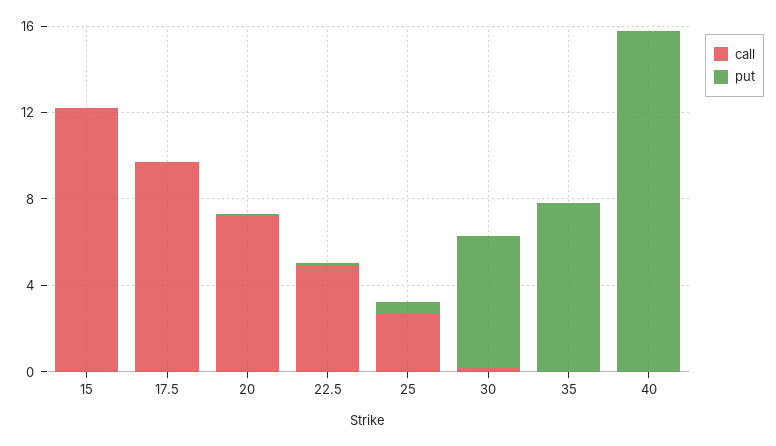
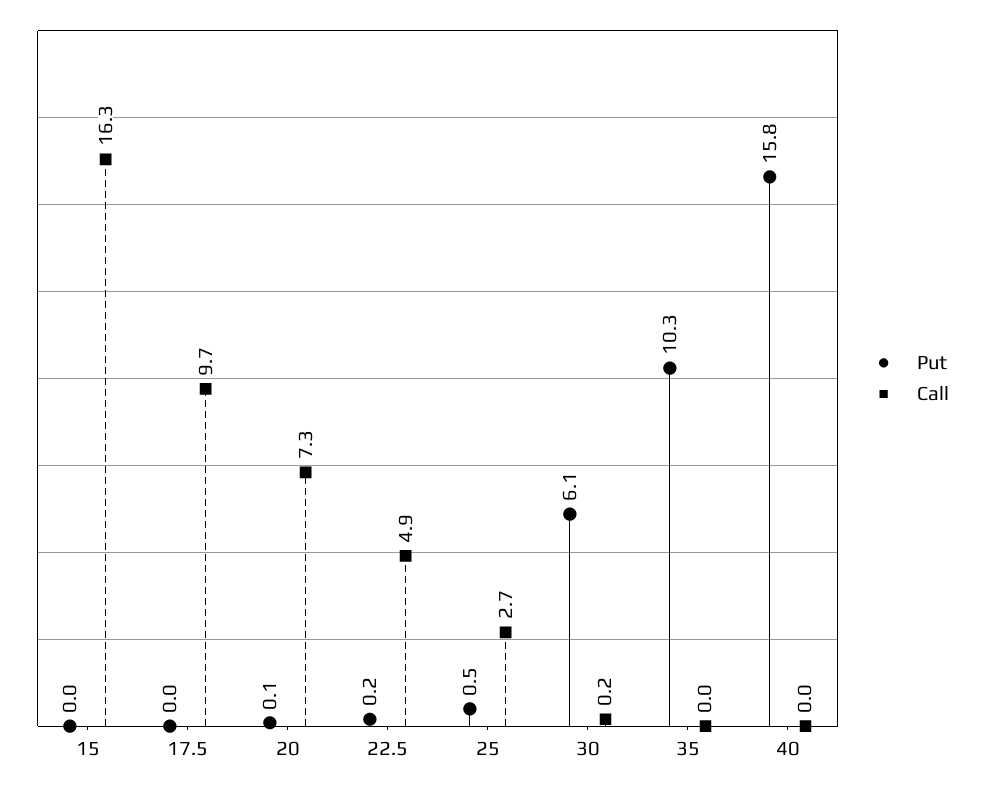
call, 15: 12 -> 16.3
put, 35: 8 -> 10.3

